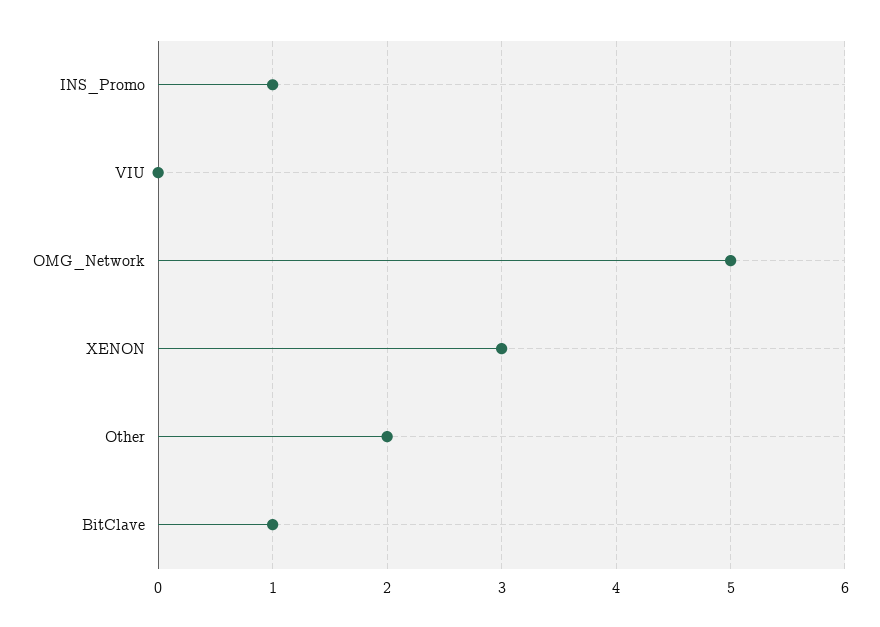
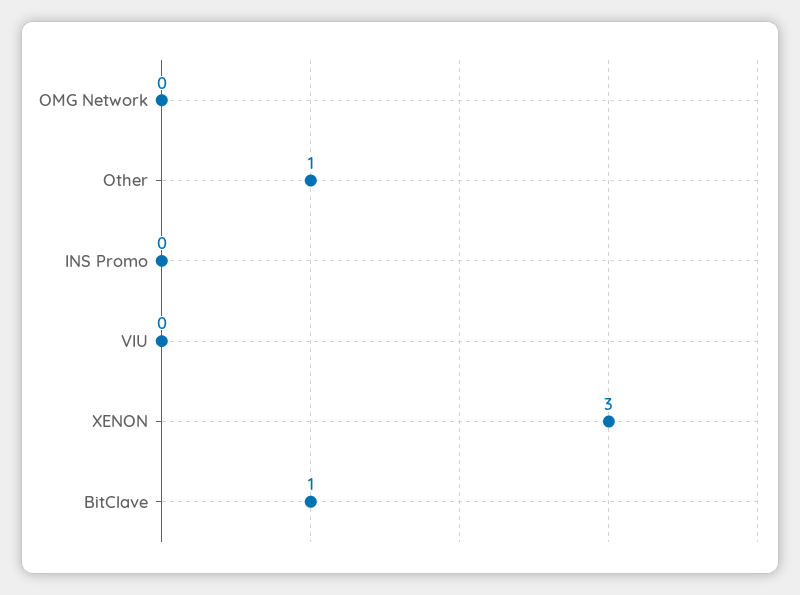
INS_Promo: 1 -> 0
OMG_Network: 5 -> 0
Other: 2 -> 1

